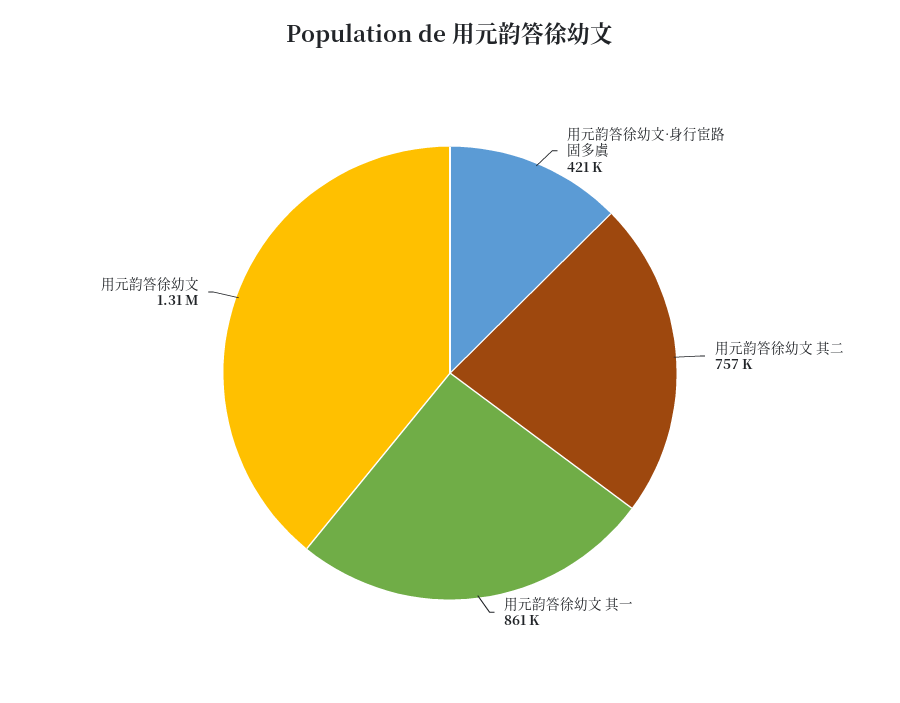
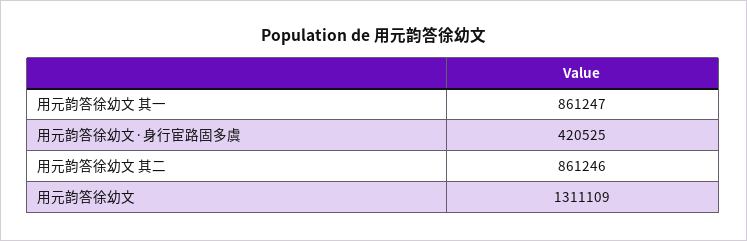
用元韵答徐幼文 其二: 757000 -> 861246

